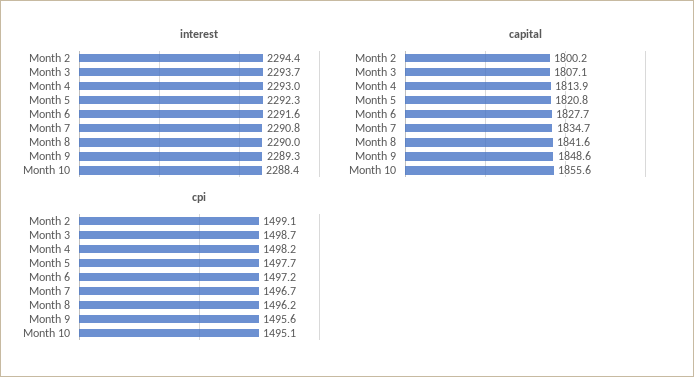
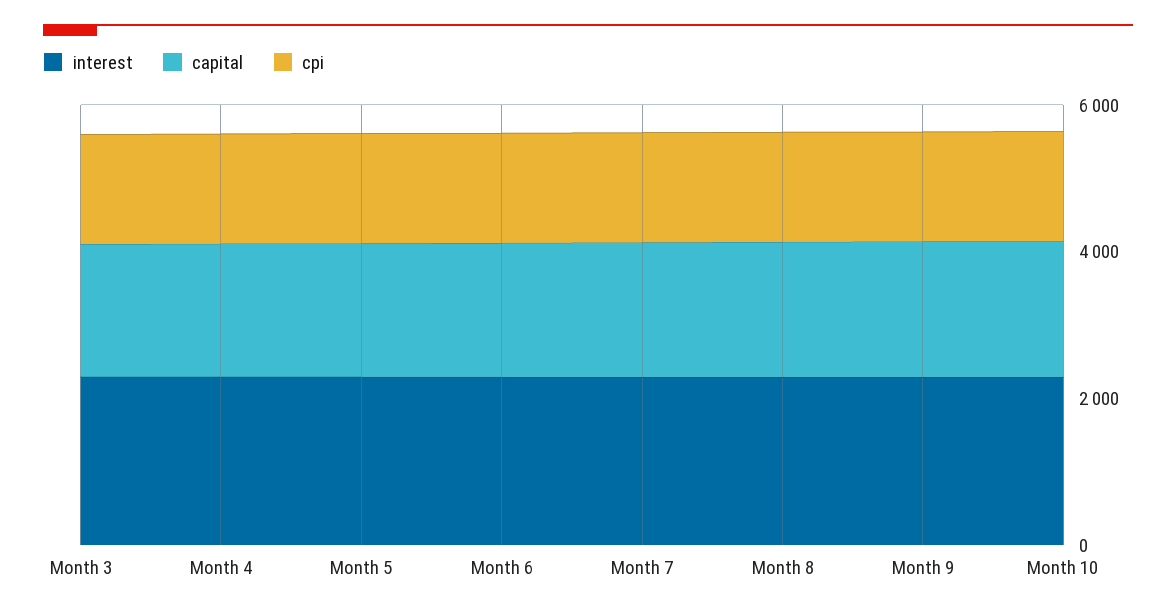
interest, Month 2: 2294.4 -> none
capital, Month 2: 1800.2 -> none
cpi, Month 2: 1499.1 -> none

